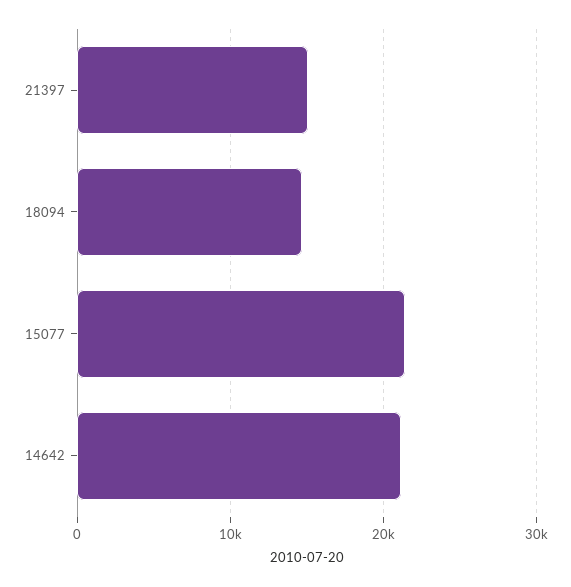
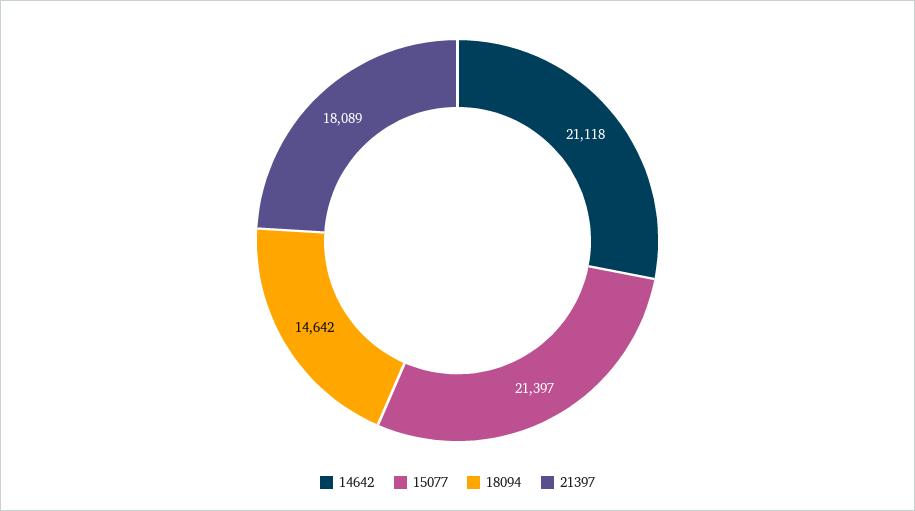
21397: 15000 -> 18089

